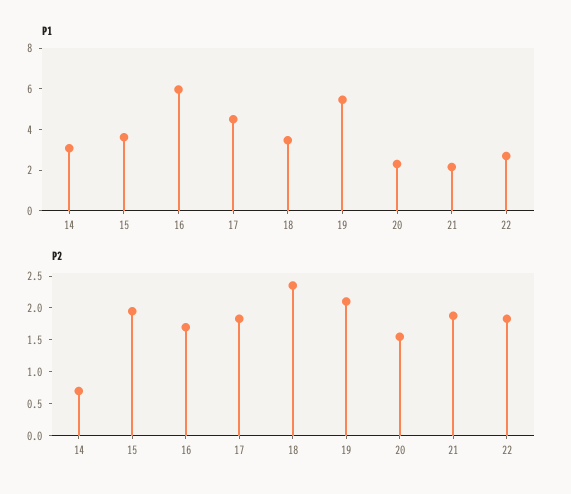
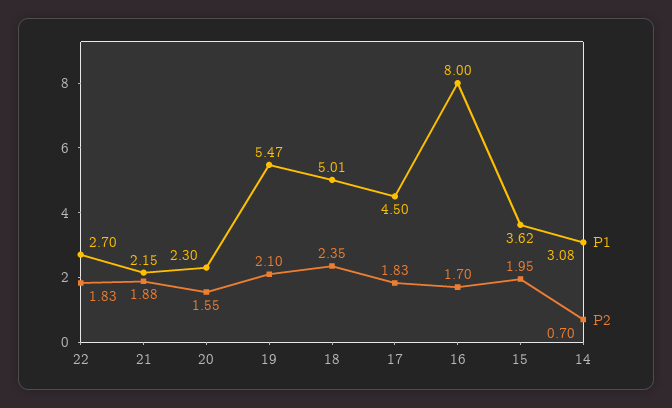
P1, 16: 6 -> 8
P1, 18: 3.5 -> 5.01

